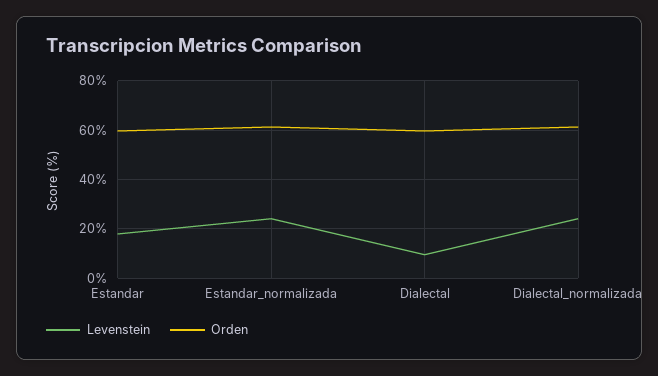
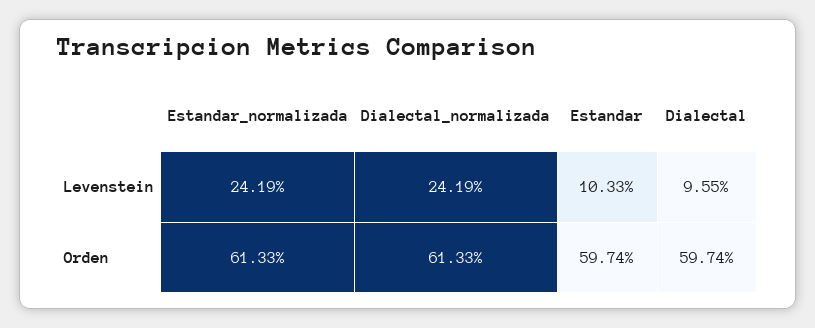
Levenstein, Estandar: 17.5 -> 10.33

